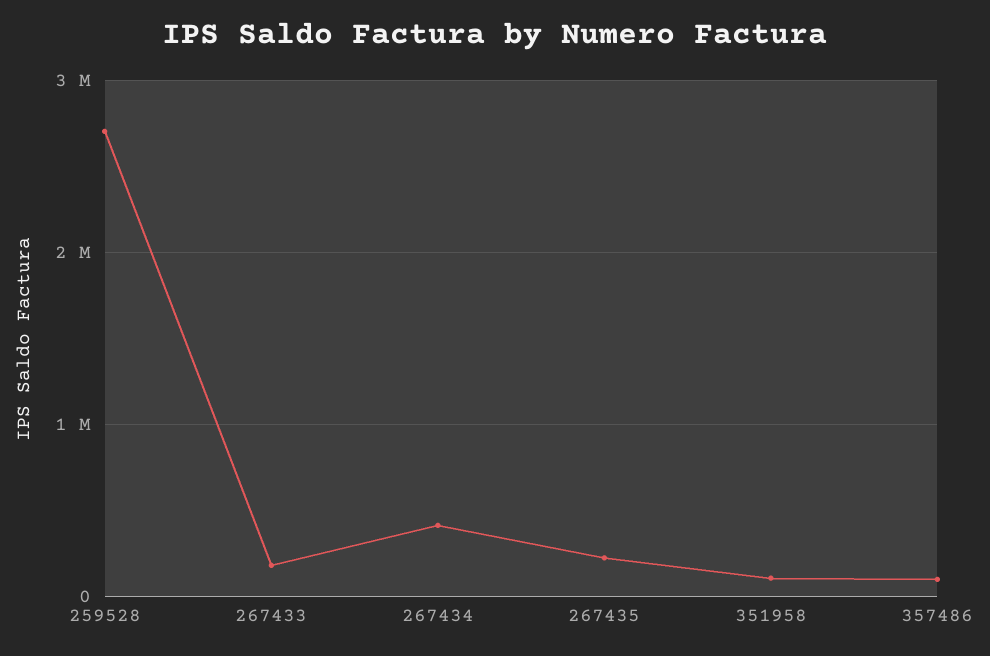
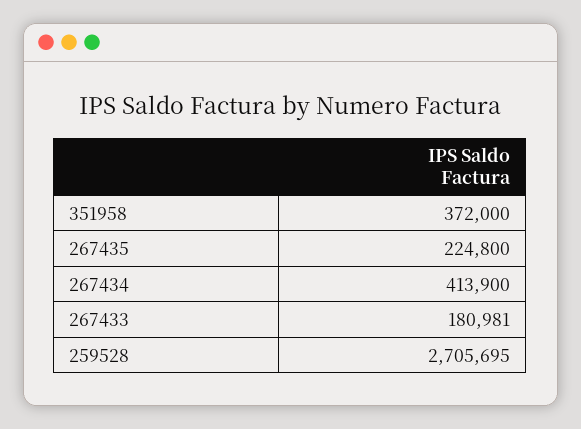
351958: 100000 -> 372000
357486: 100000 -> none

